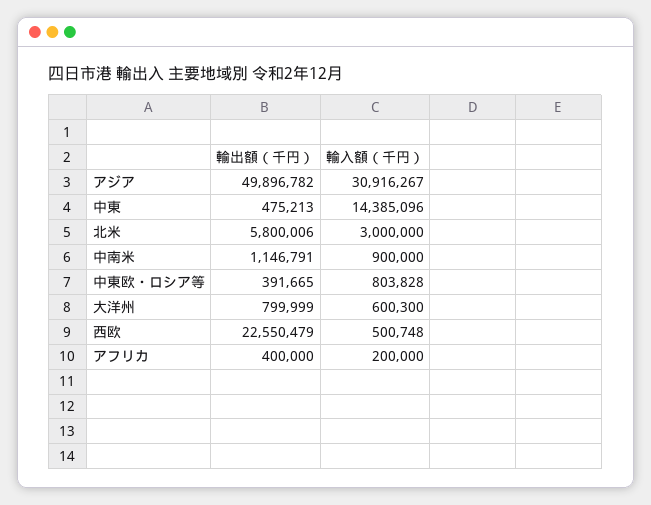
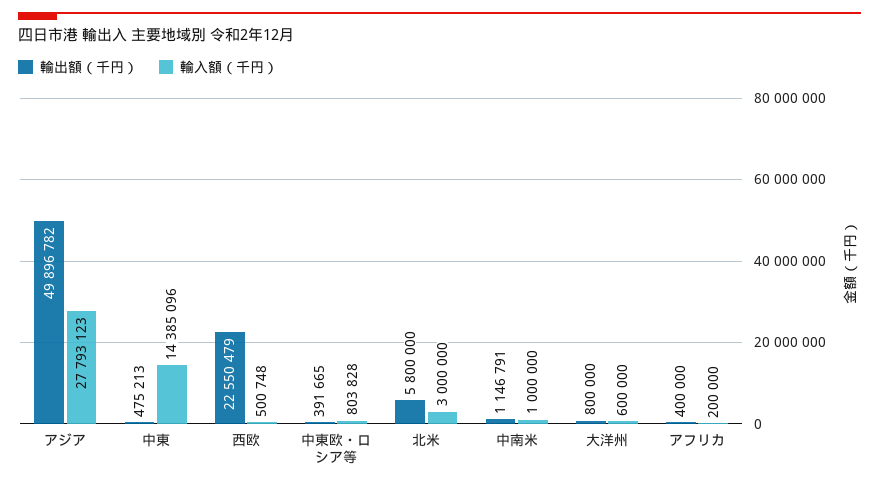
輸入額（千円）, アジア: 30916267 -> 27793123
輸出額（千円）, 北米: 5800006 -> 5800000
輸入額（千円）, 中南米: 900000 -> 1000000
輸出額（千円）, 大洋州: 799999 -> 800000
輸入額（千円）, 大洋州: 600300 -> 600000

